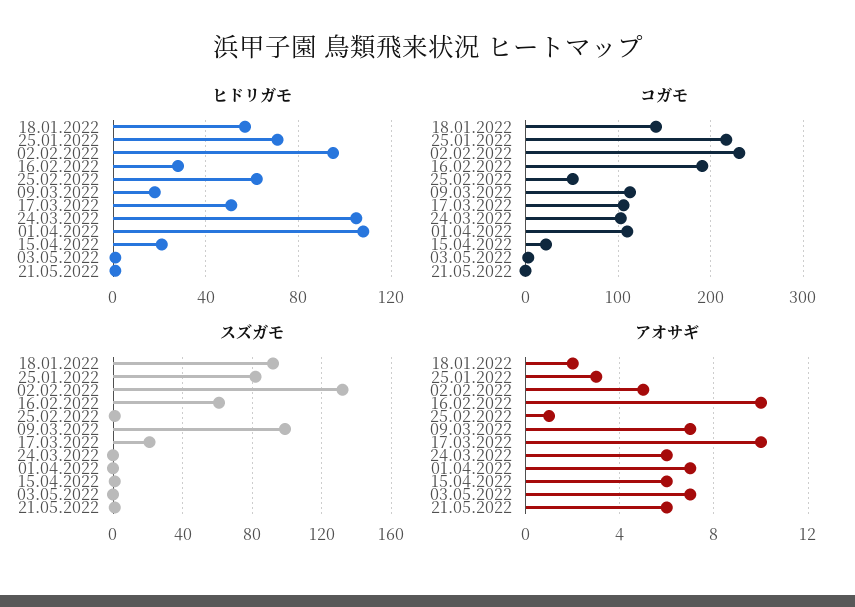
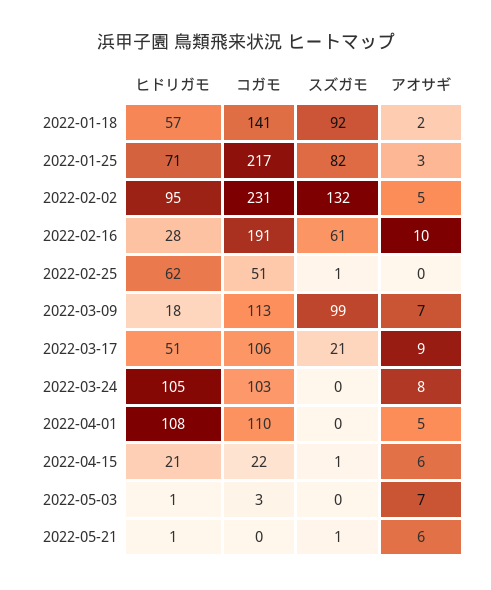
アオサギ, 25.02.2022: 1 -> 0
アオサギ, 17.03.2022: 10 -> 9
アオサギ, 24.03.2022: 6 -> 8
アオサギ, 01.04.2022: 7 -> 5

